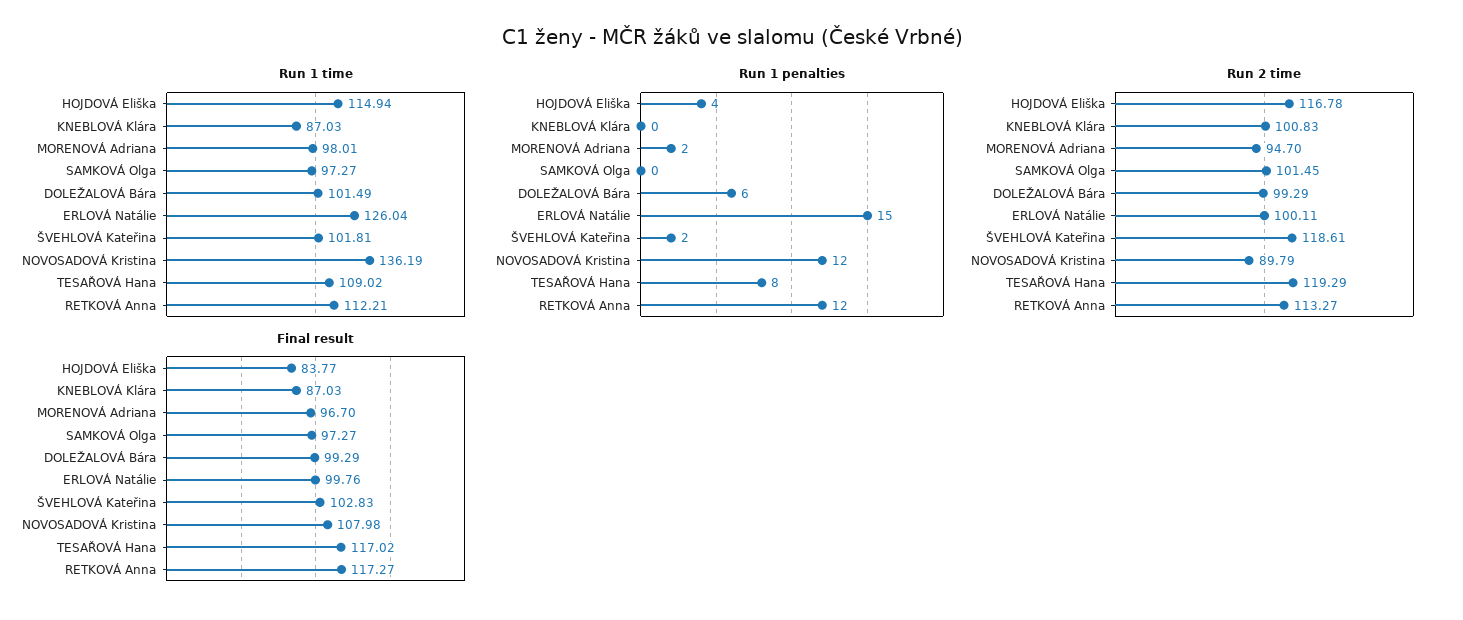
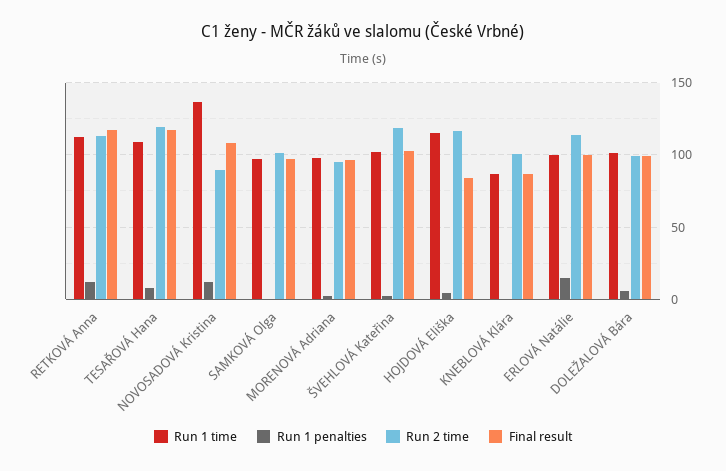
Run 1 time, ERLOVÁ Natálie: 126.04 -> 100
Run 2 time, ERLOVÁ Natálie: 100.11 -> 115

